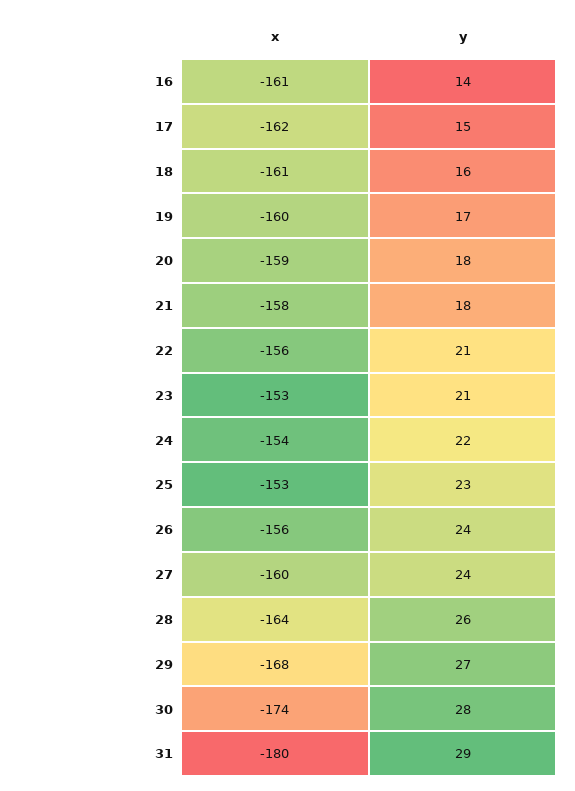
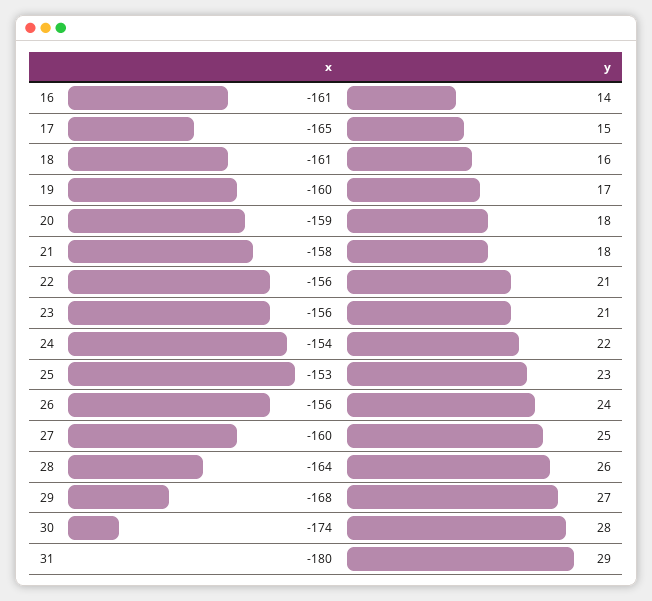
x, 17: -162 -> -165
x, 23: -153 -> -156
y, 27: 24 -> 25

